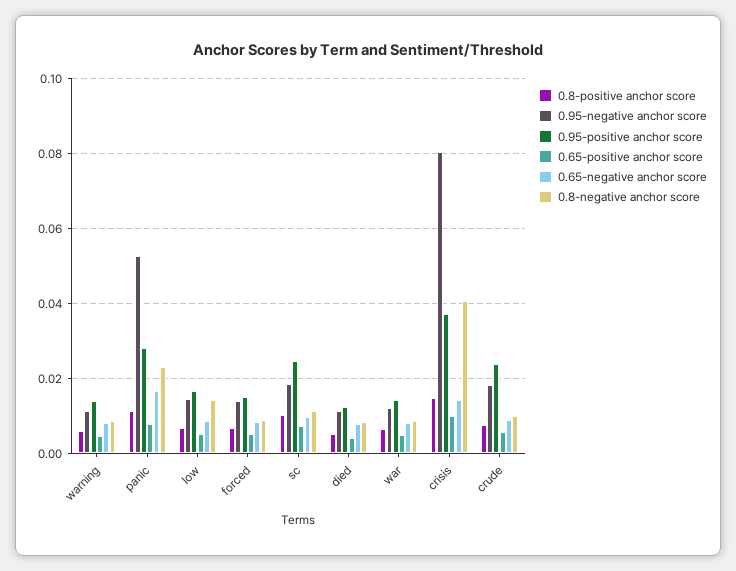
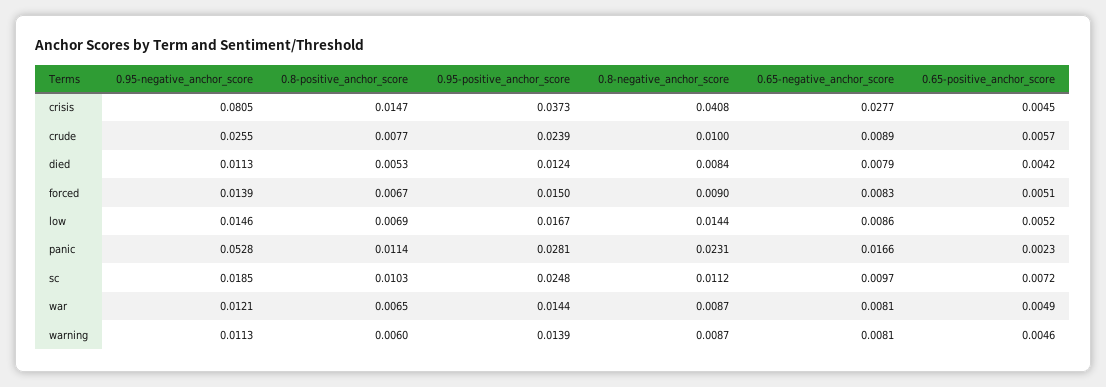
0.65-positive anchor score, panic: 0.008 -> 0.0023
0.65-positive anchor score, crisis: 0.01 -> 0.0045
0.65-negative anchor score, crisis: 0.014 -> 0.0277
0.95-negative anchor score, crude: 0.018 -> 0.0255

